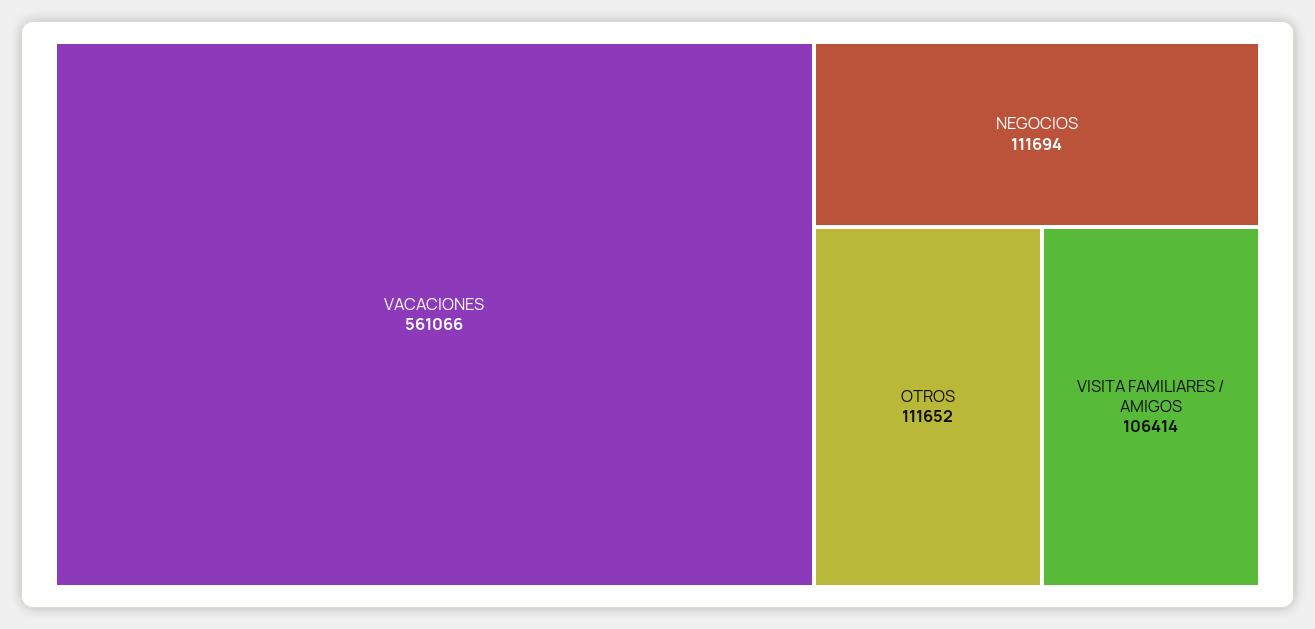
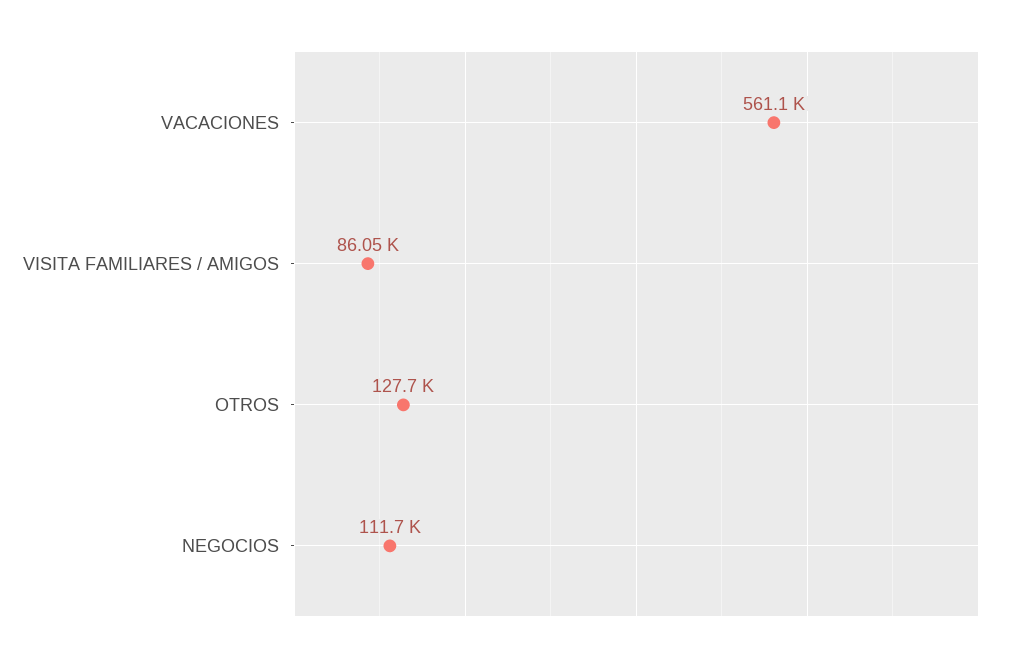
OTROS: 111652 -> 127700
VISITA FAMILIARES / AMIGOS: 106414 -> 86050

